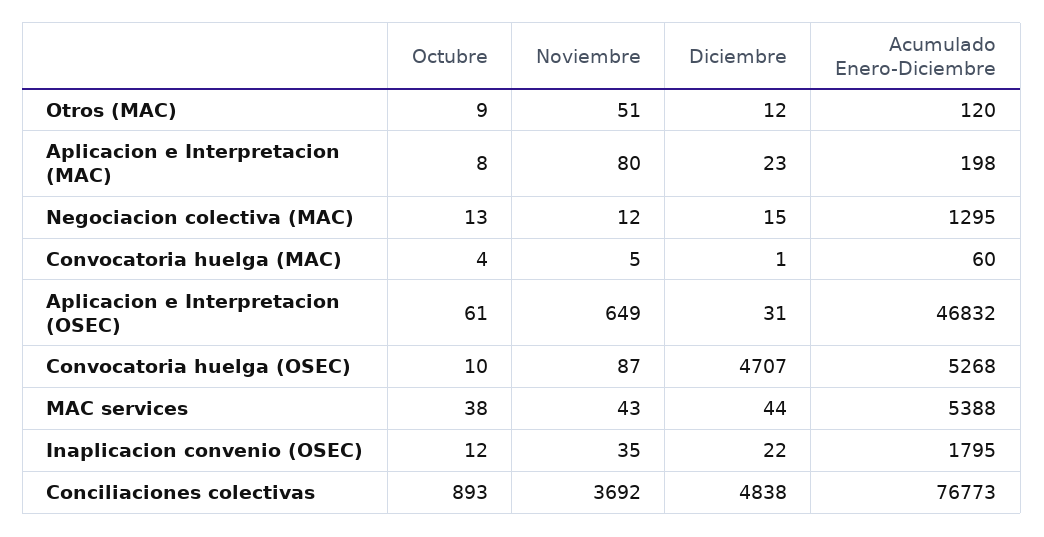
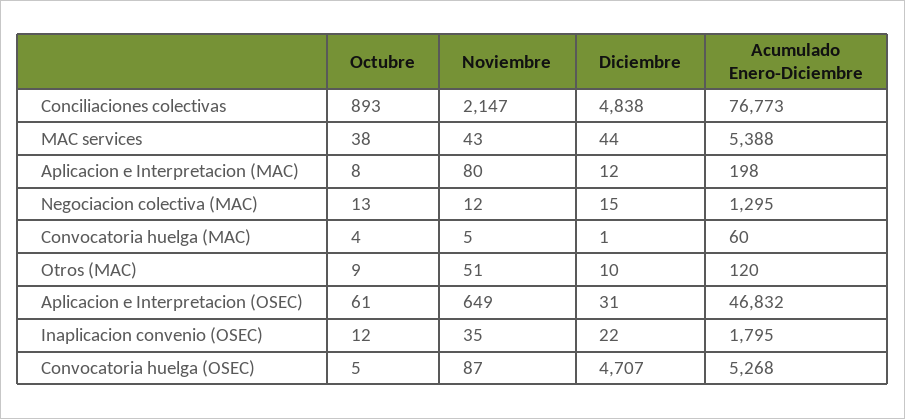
Diciembre, Otros (MAC): 12 -> 10
Diciembre, Aplicacion e Interpretacion (MAC): 23 -> 12
Octubre, Convocatoria huelga (OSEC): 10 -> 5
Noviembre, Conciliaciones colectivas: 3692 -> 2147

